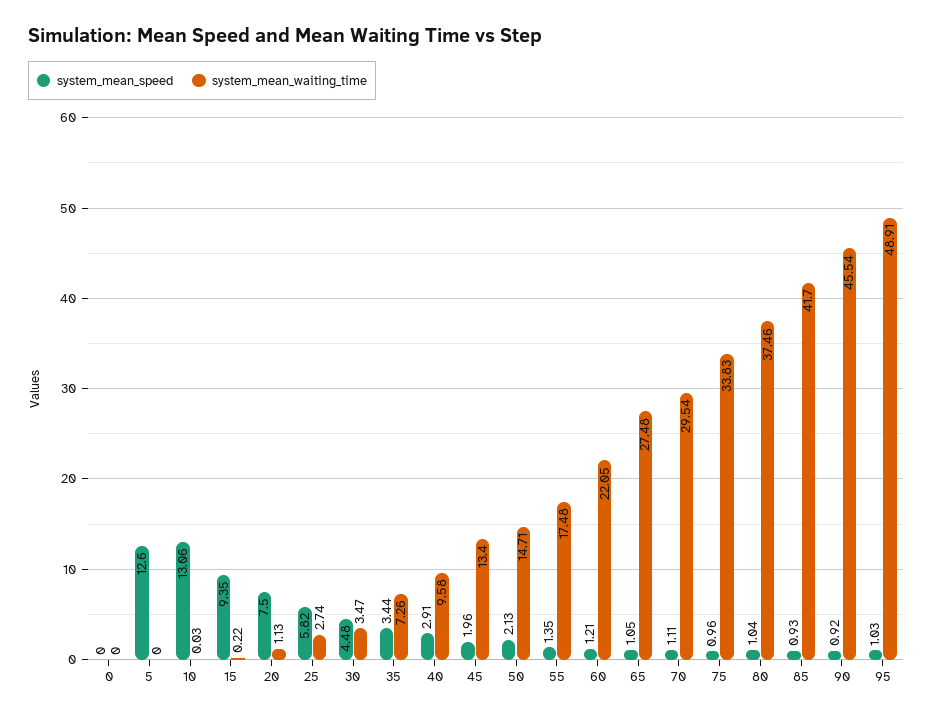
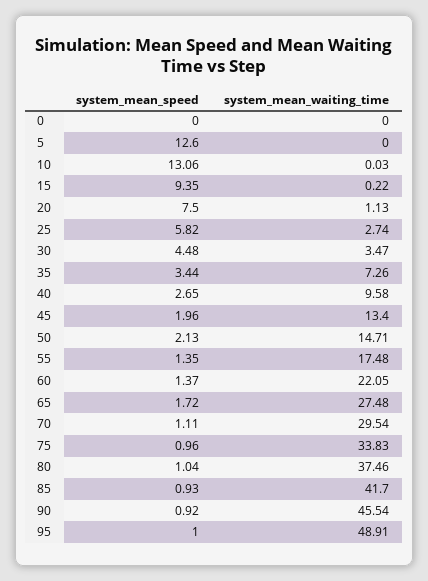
system_mean_speed, 40: 2.91 -> 2.65
system_mean_speed, 60: 1.21 -> 1.37
system_mean_speed, 65: 1.05 -> 1.72
system_mean_speed, 95: 1.03 -> 1

